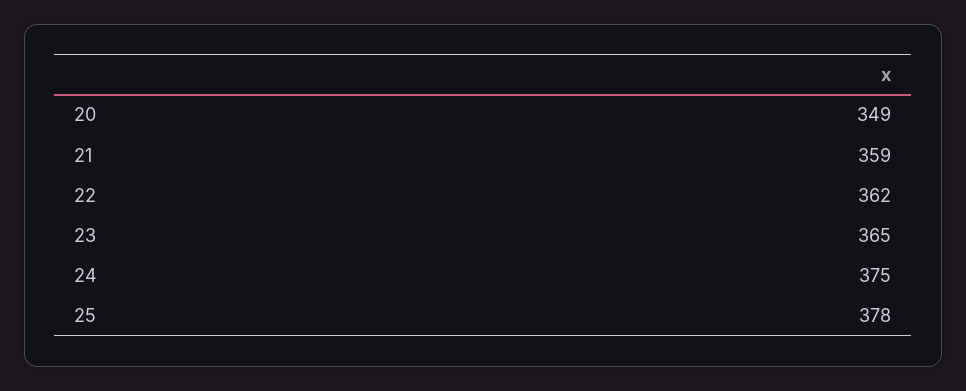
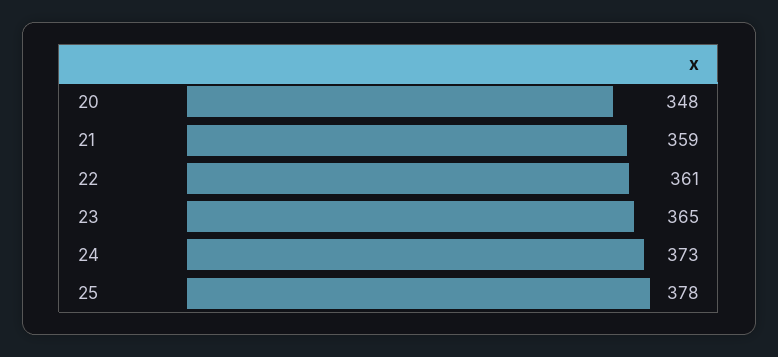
20: 349 -> 348
22: 362 -> 361
24: 375 -> 373

